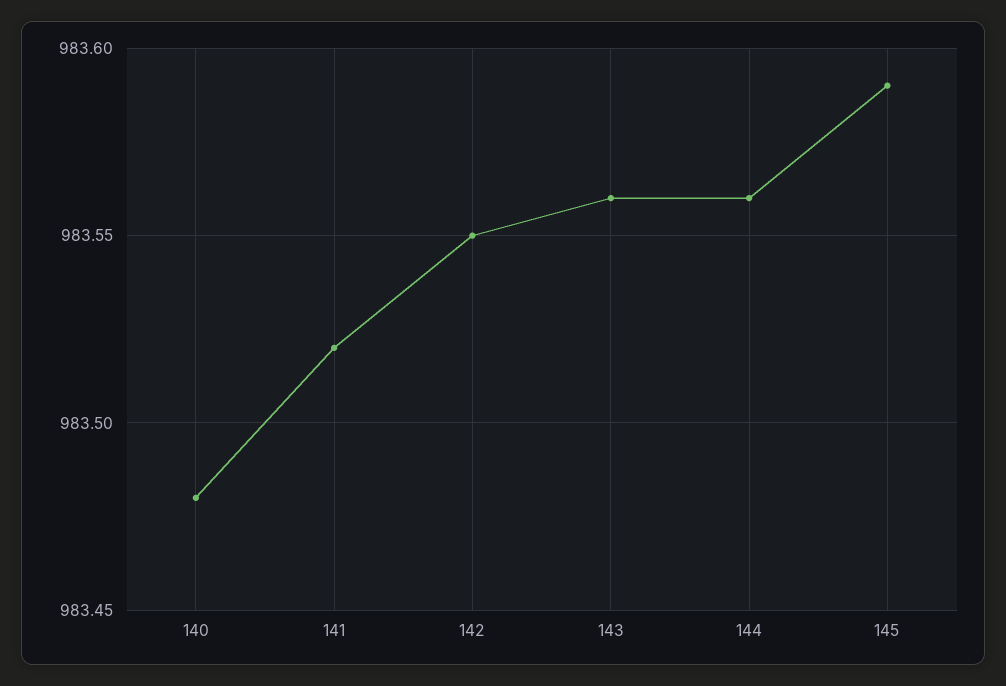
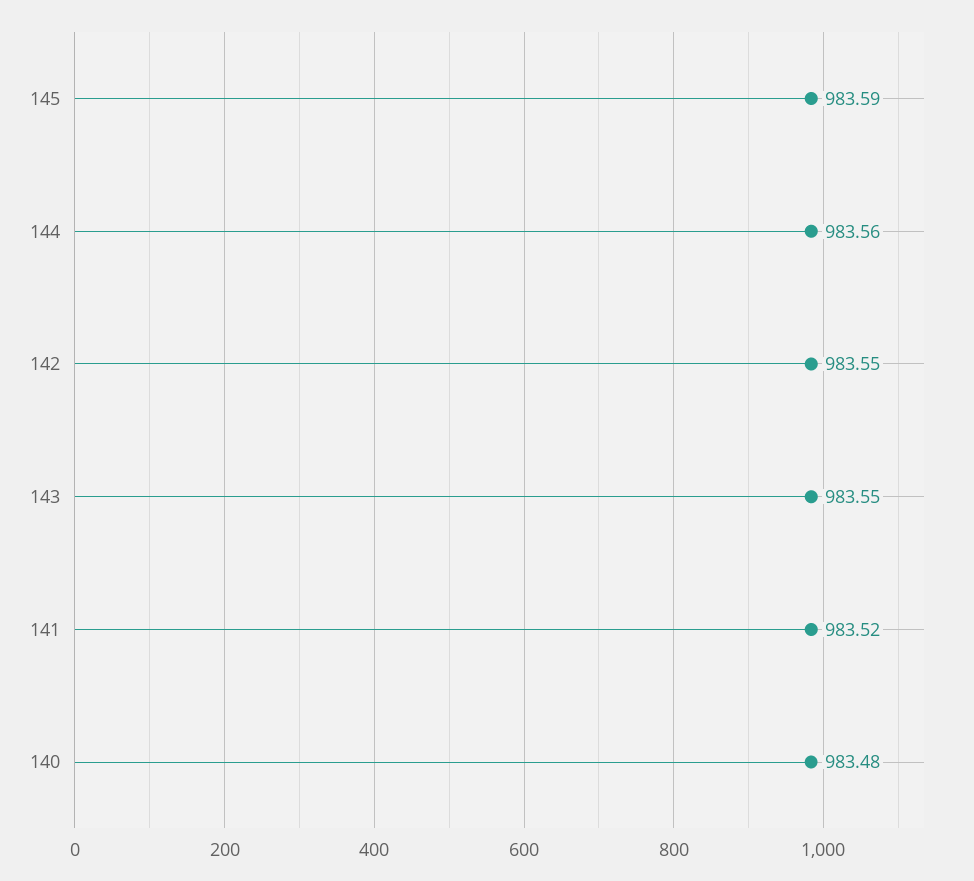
143: 983.56 -> 983.55

